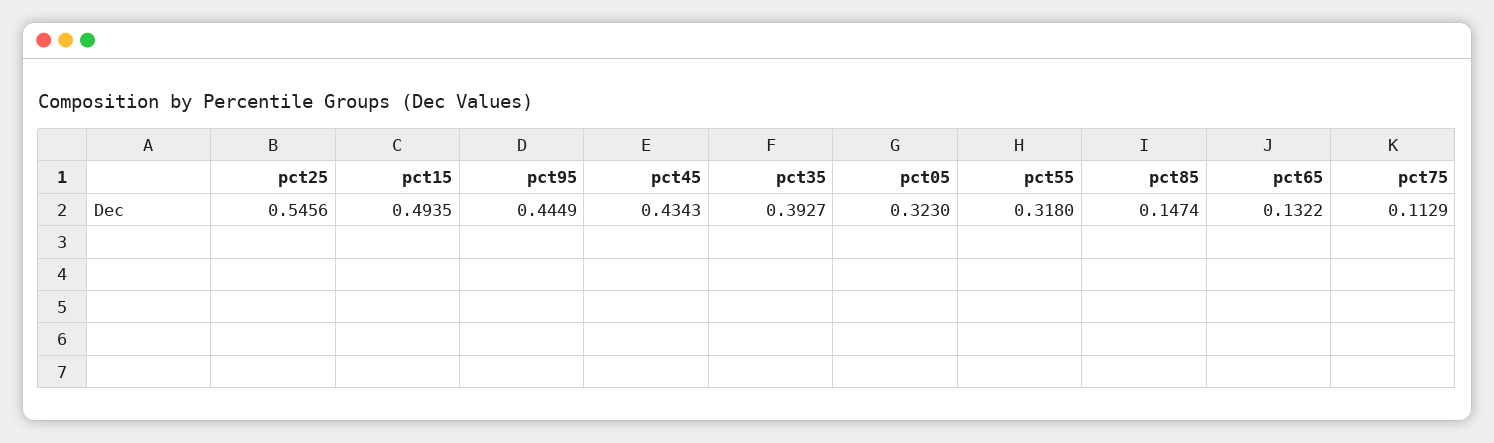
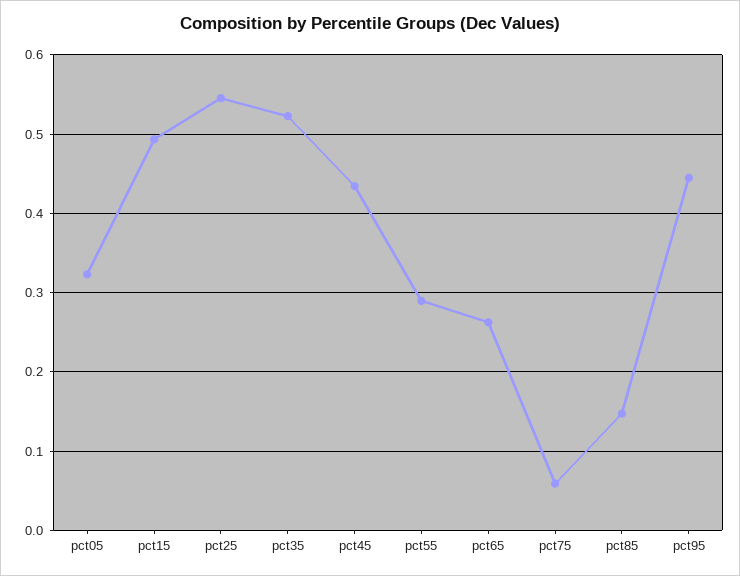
pct35: 0.3927 -> 0.52
pct55: 0.318 -> 0.29
pct65: 0.1322 -> 0.26
pct75: 0.1129 -> 0.06

